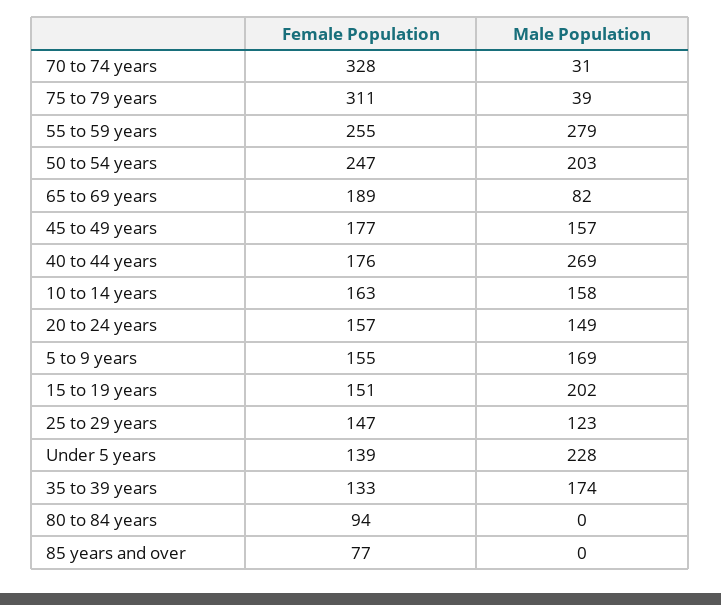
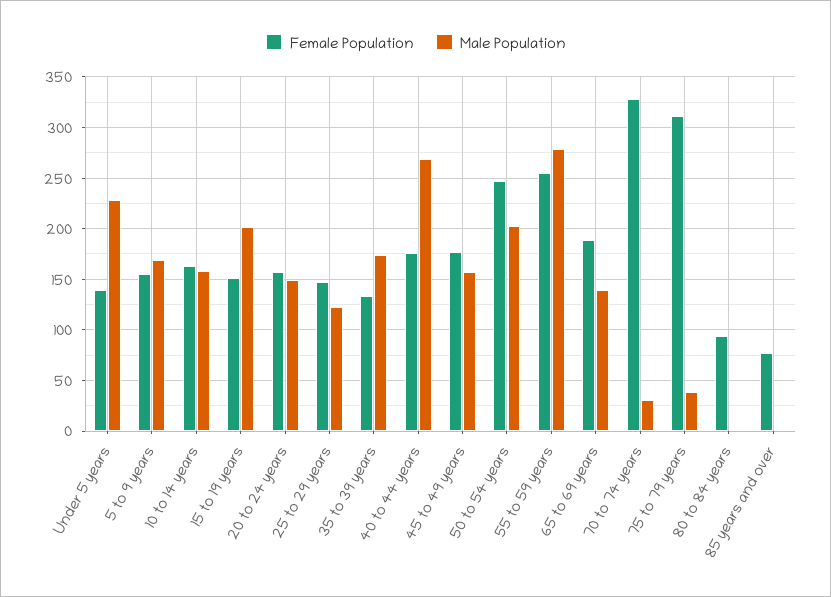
Male Population, 65 to 69 years: 82 -> 140

